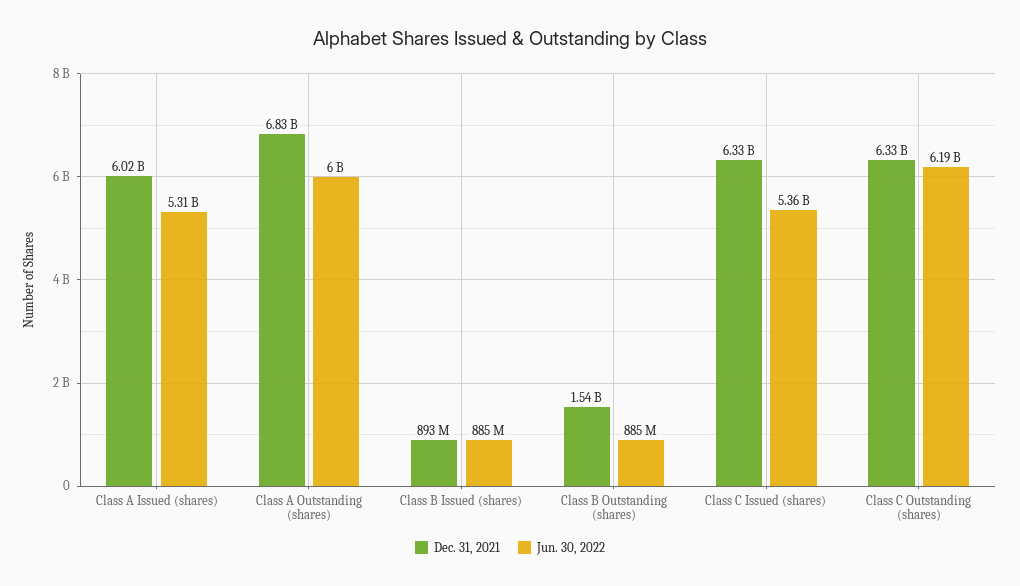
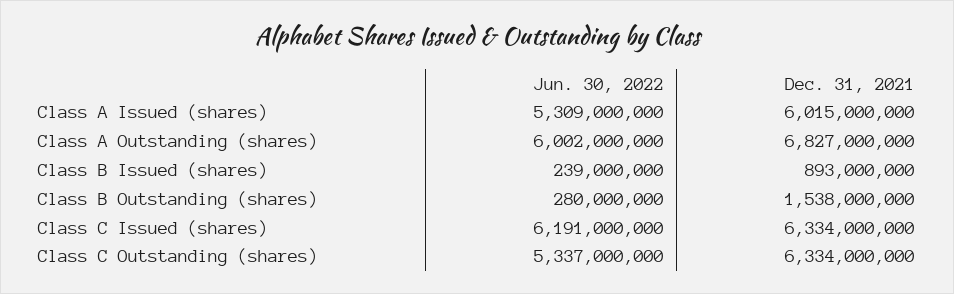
Jun. 30, 2022, Class B Issued (shares): 885000000 -> 239000000
Jun. 30, 2022, Class B Outstanding (shares): 885000000 -> 280000000
Jun. 30, 2022, Class C Issued (shares): 5360000000 -> 6191000000
Jun. 30, 2022, Class C Outstanding (shares): 6190000000 -> 5337000000

